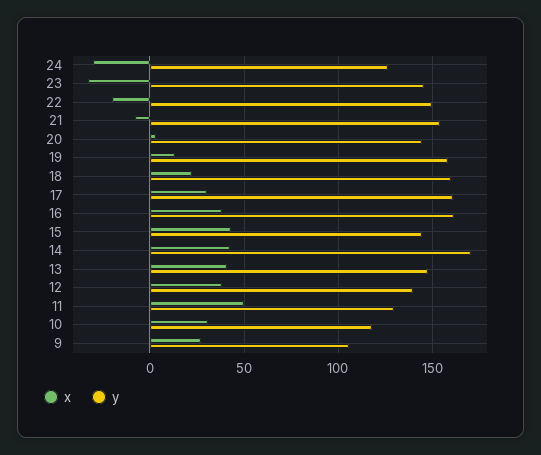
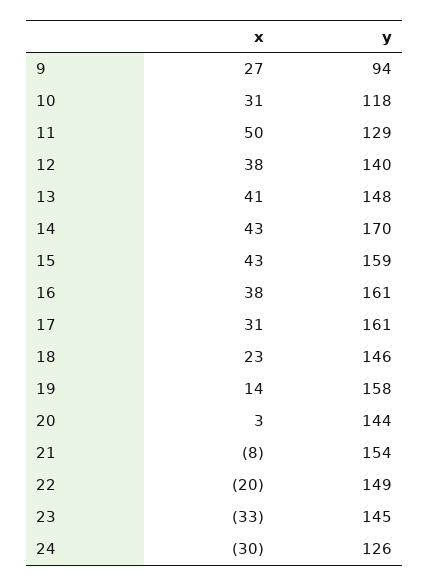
y, 18: 160 -> 146
y, 15: 145 -> 159
y, 9: 105 -> 94

